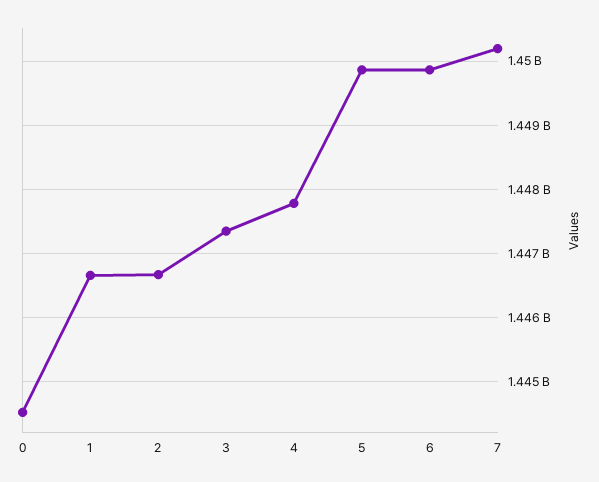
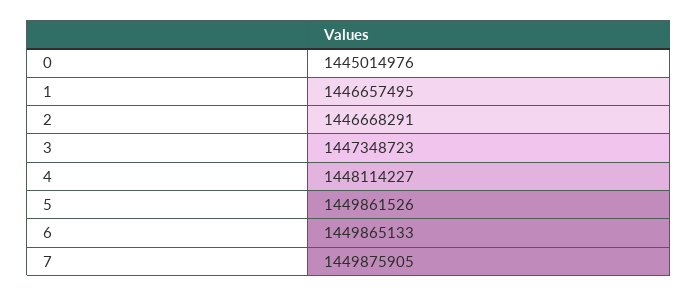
0: 1444500000 -> 1445014976
4: 1447800000 -> 1448114227
7: 1450200000 -> 1449875905

